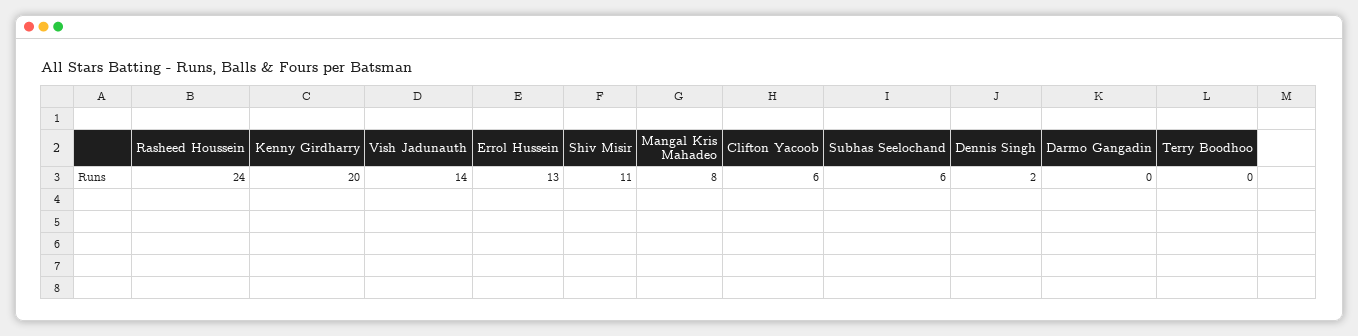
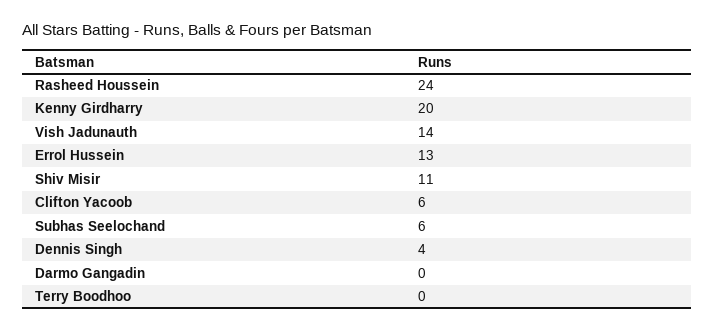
Mangal Kris Mahadeo: 8 -> none
Dennis Singh: 2 -> 4

